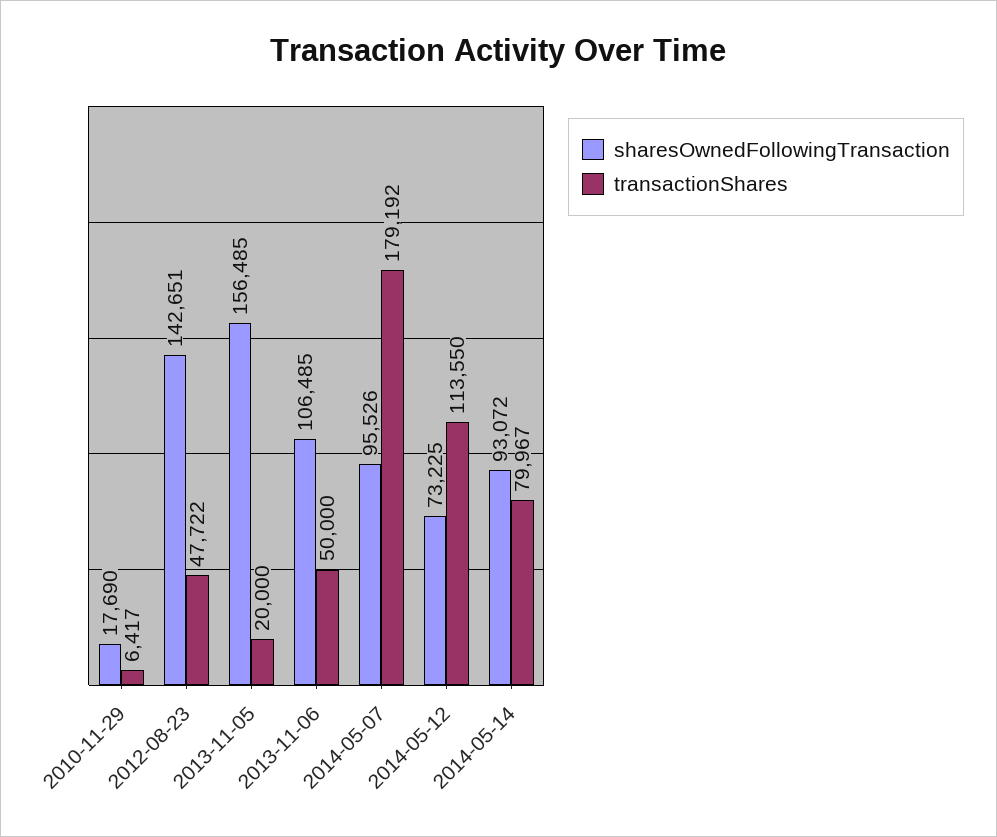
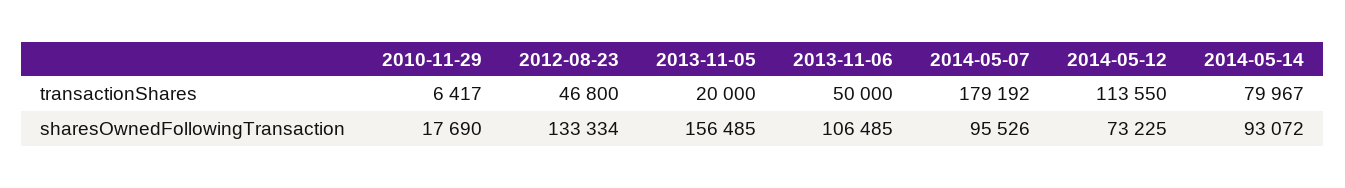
sharesOwnedFollowingTransaction, 2012-08-23: 142651 -> 133334
transactionShares, 2012-08-23: 47722 -> 46800

